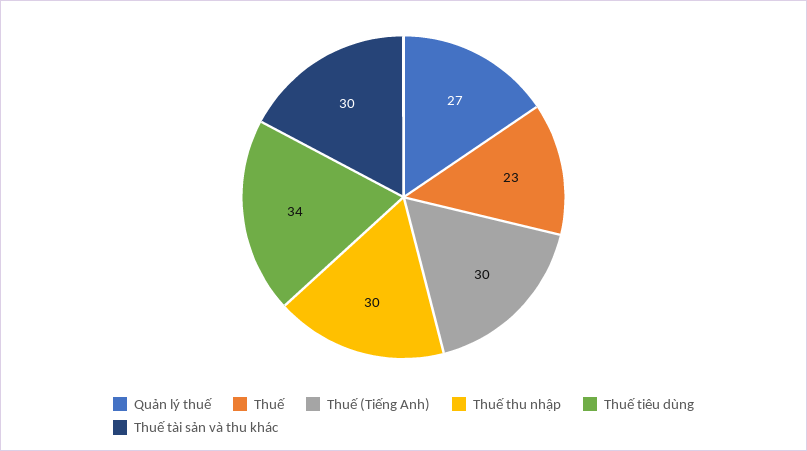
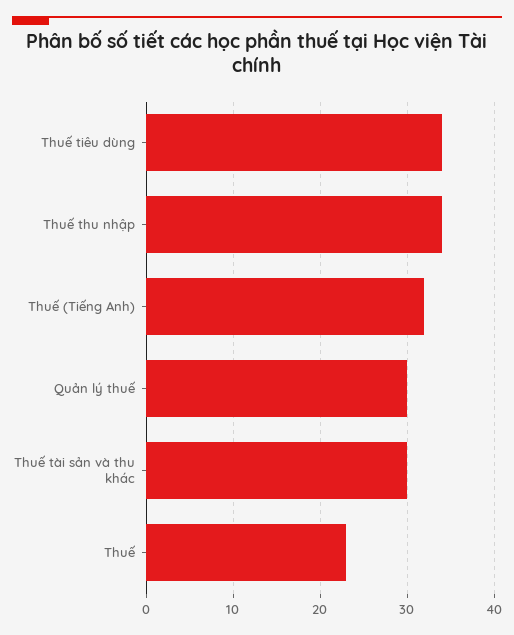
Quản lý thuế: 27 -> 30
Thuế (Tiếng Anh): 30 -> 32
Thuế thu nhập: 30 -> 34

